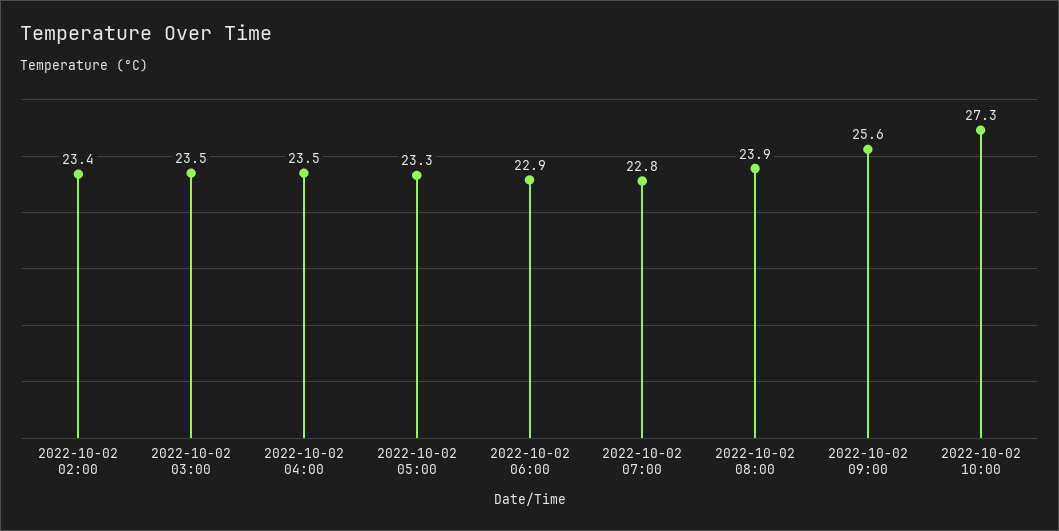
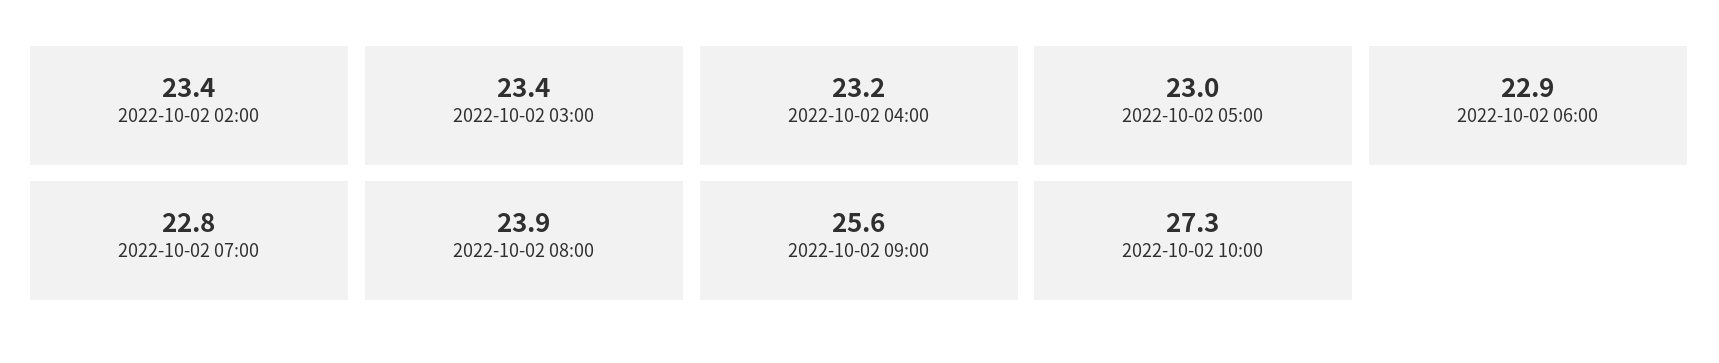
2022-10-02 03:00: 23.5 -> 23.4
2022-10-02 04:00: 23.5 -> 23.2
2022-10-02 05:00: 23.3 -> 23

